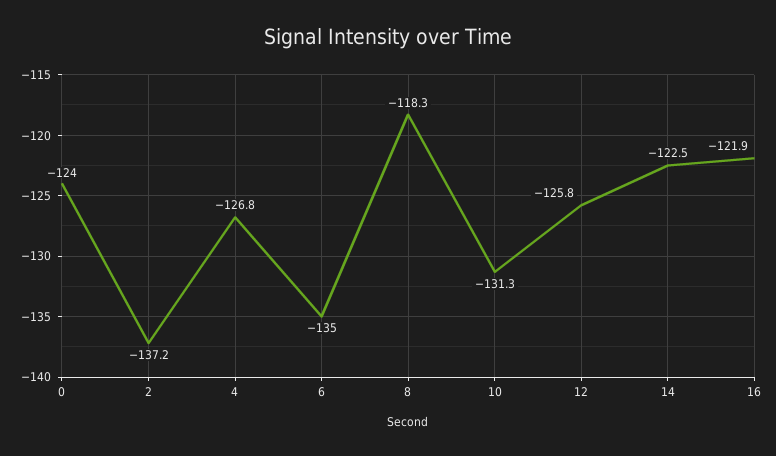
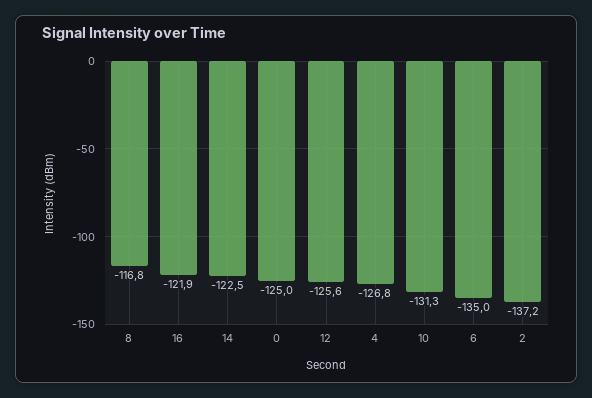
0: -124 -> -125
8: -118.3 -> -116.8
12: -125.8 -> -125.6

